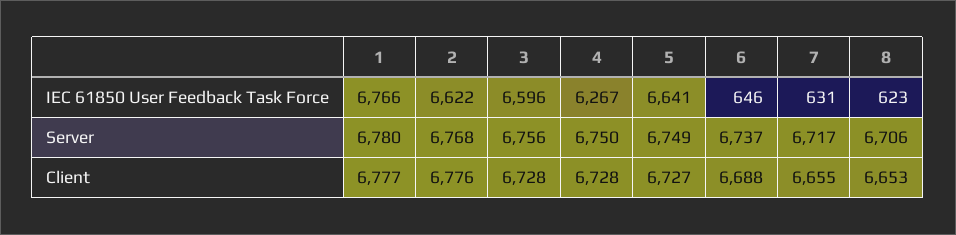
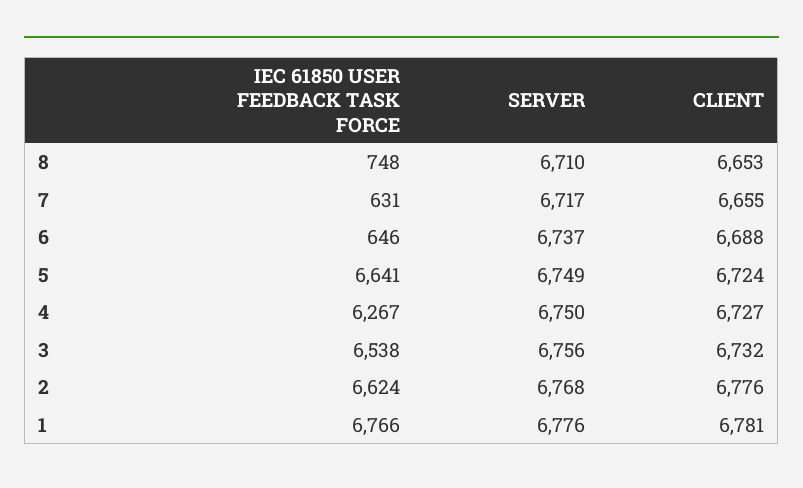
2, IEC 61850 User Feedback Task Force: 6622 -> 6624
3, IEC 61850 User Feedback Task Force: 6596 -> 6538
8, IEC 61850 User Feedback Task Force: 623 -> 748
1, Server: 6780 -> 6776
8, Server: 6706 -> 6710
1, Client: 6777 -> 6781
3, Client: 6728 -> 6732
4, Client: 6728 -> 6727
5, Client: 6727 -> 6724

